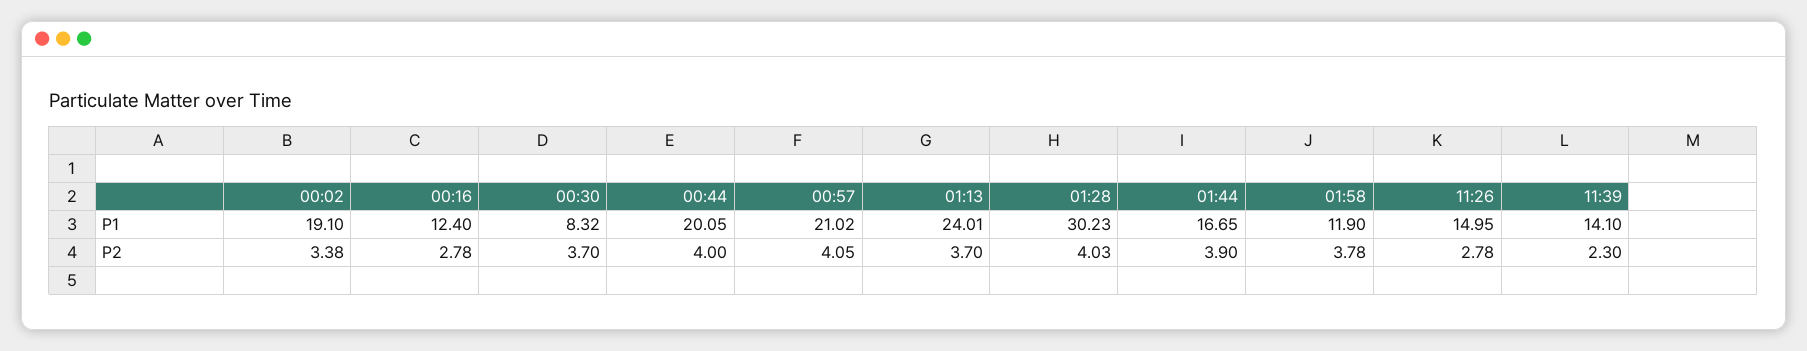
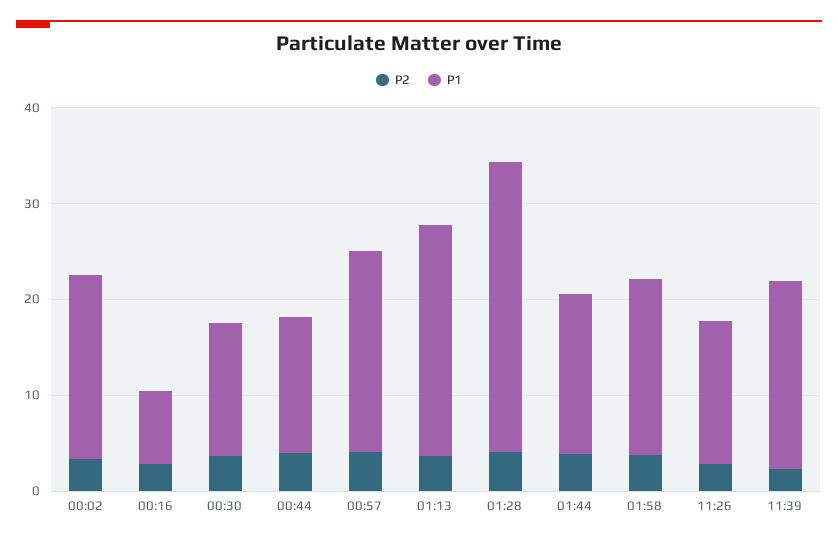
P1, 00:16: 12.4 -> 8
P1, 00:30: 8.32 -> 14
P1, 00:44: 20.05 -> 14
P1, 01:58: 11.9 -> 18
P1, 11:39: 14.1 -> 20

